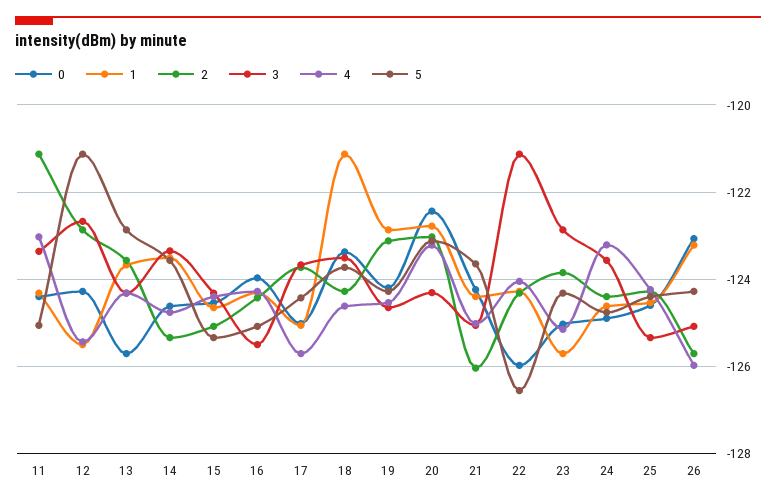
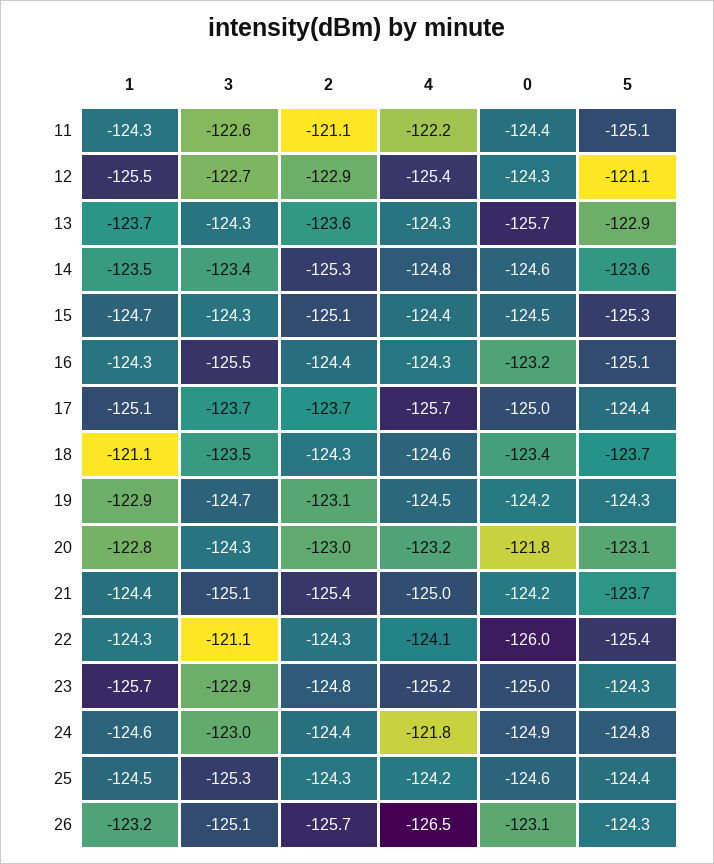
3, 11: -123.4 -> -122.6
4, 11: -123 -> -122.2
0, 16: -124 -> -123.2
0, 20: -122.4 -> -121.8
2, 21: -126 -> -125.4
5, 22: -126.6 -> -125.4
2, 23: -123.8 -> -124.8
3, 24: -123.6 -> -123
4, 24: -123.2 -> -121.8
4, 26: -126 -> -126.5

